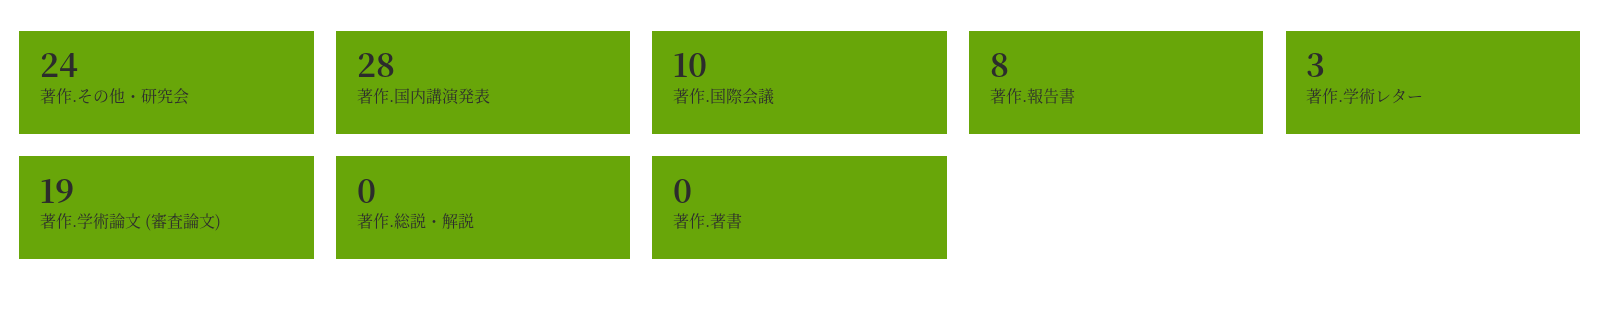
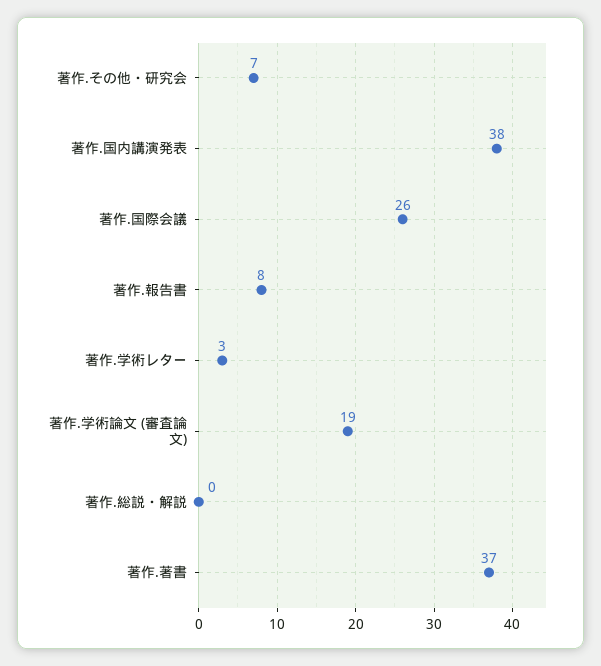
著作.その他・研究会: 24 -> 7
著作.国内講演発表: 28 -> 38
著作.国際会議: 10 -> 26
著作.著書: 0 -> 37

